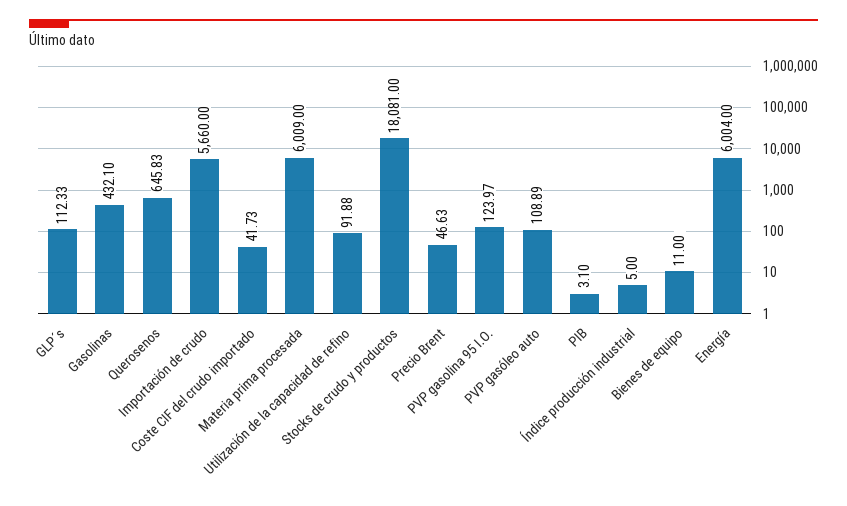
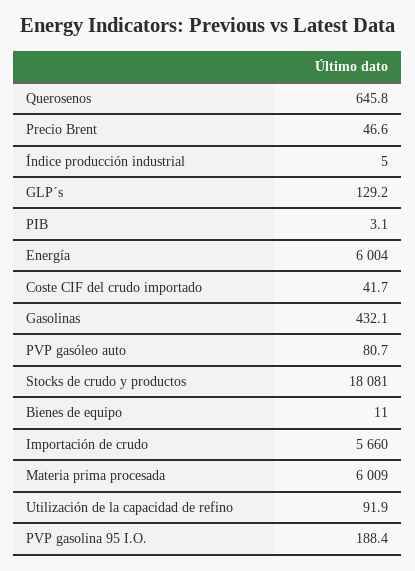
GLP´s: 112.33 -> 129.2
PVP gasolina 95 I.O.: 123.97 -> 188.4
PVP gasóleo auto: 108.89 -> 80.7

